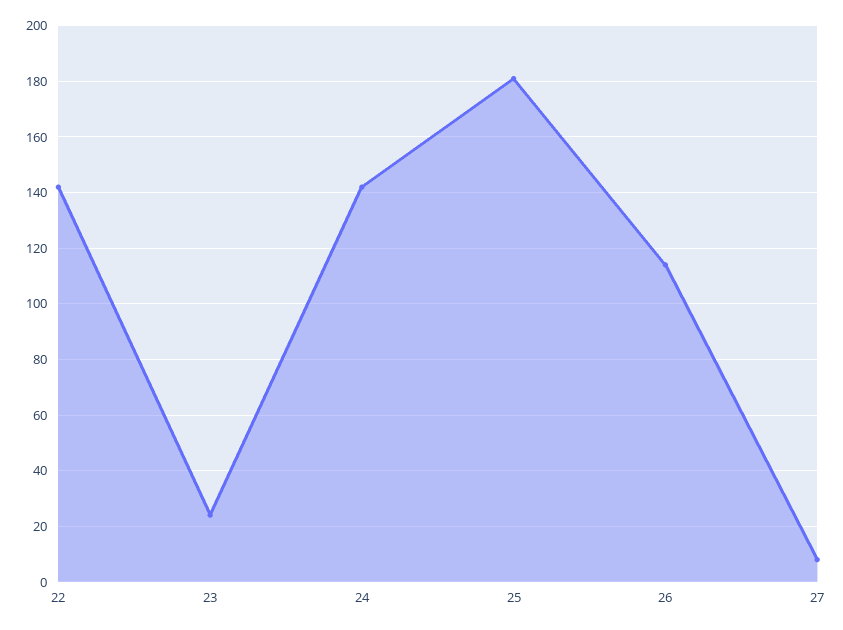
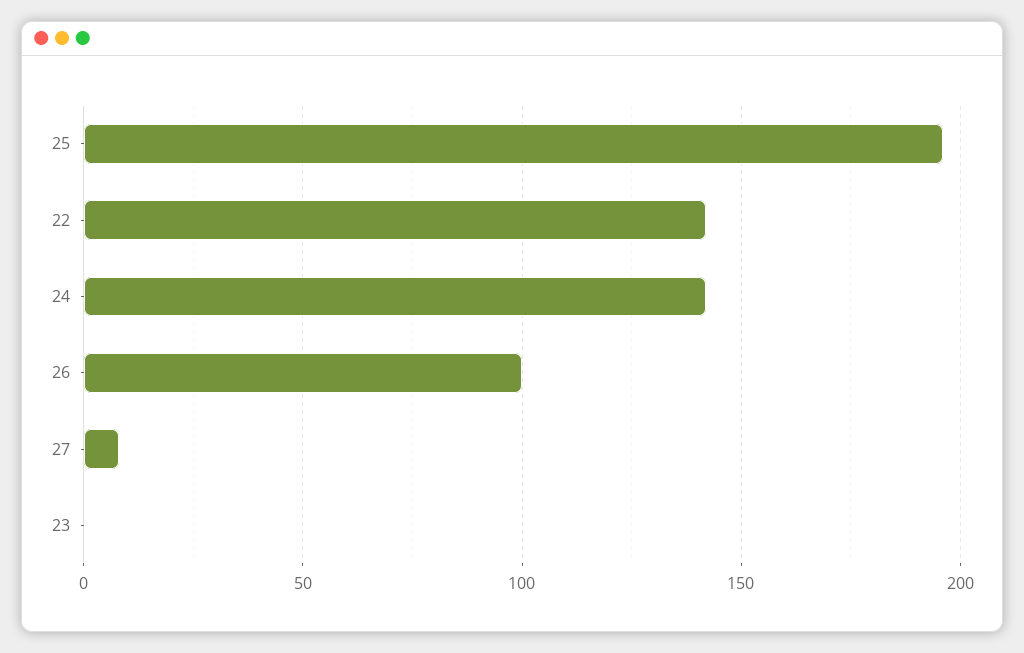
23: 25 -> 0
25: 180 -> 195
26: 115 -> 100

